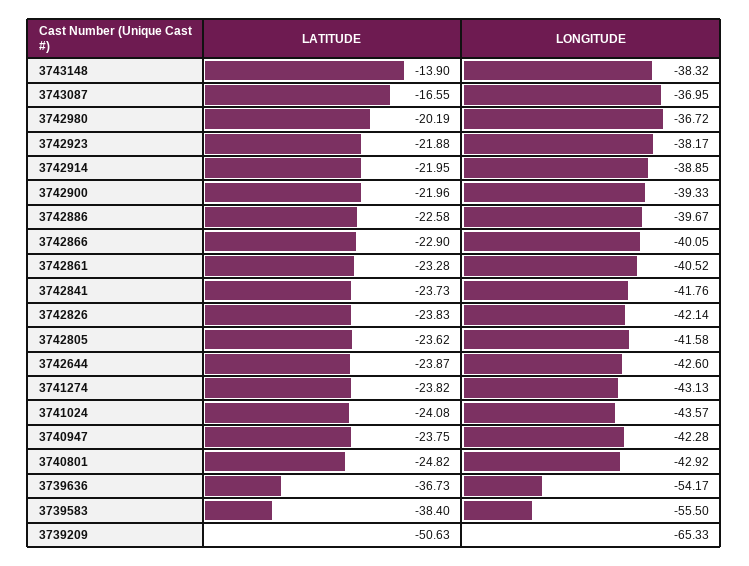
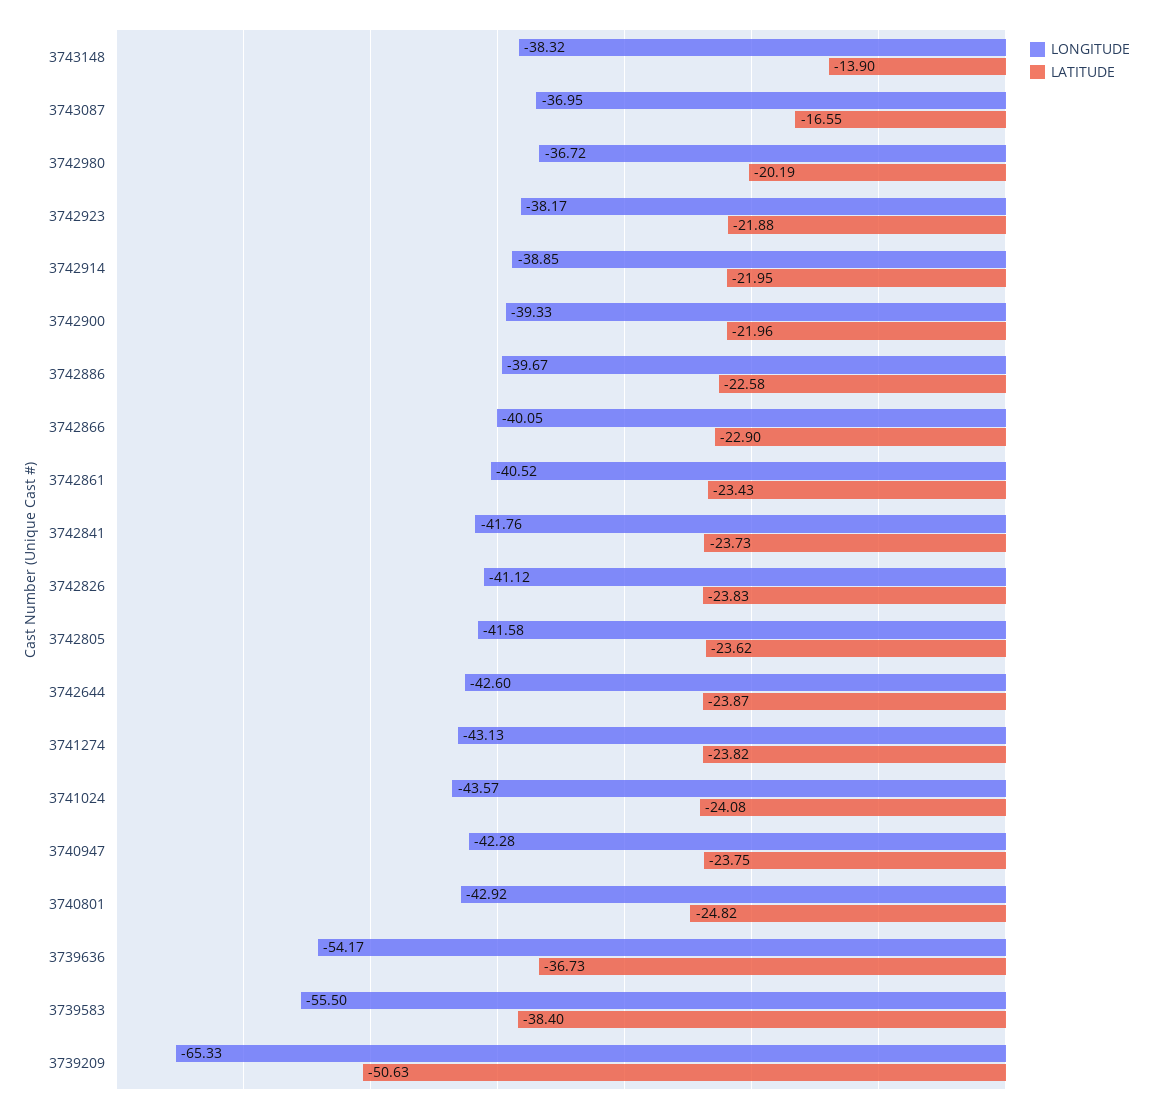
LATITUDE, 3742861: -23.28 -> -23.43
LONGITUDE, 3742826: -42.14 -> -41.12

